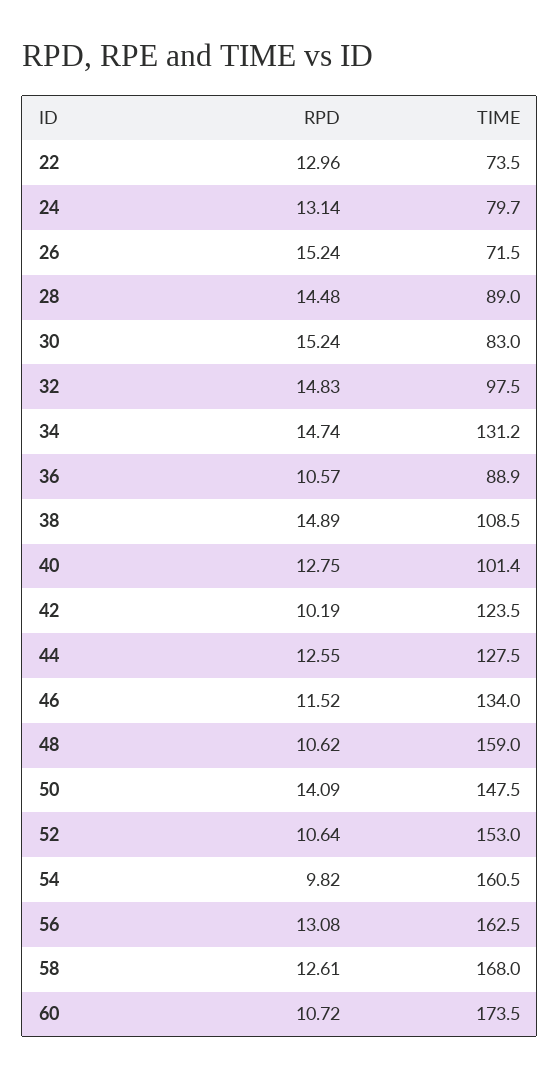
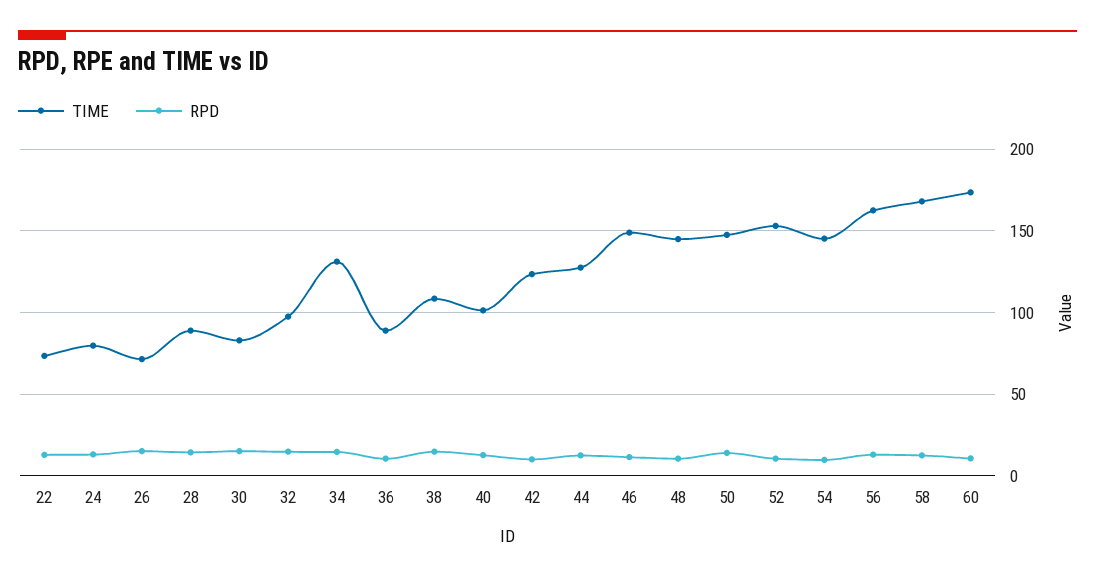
TIME, 46: 134 -> 150
TIME, 48: 159 -> 145
TIME, 54: 160.5 -> 145

